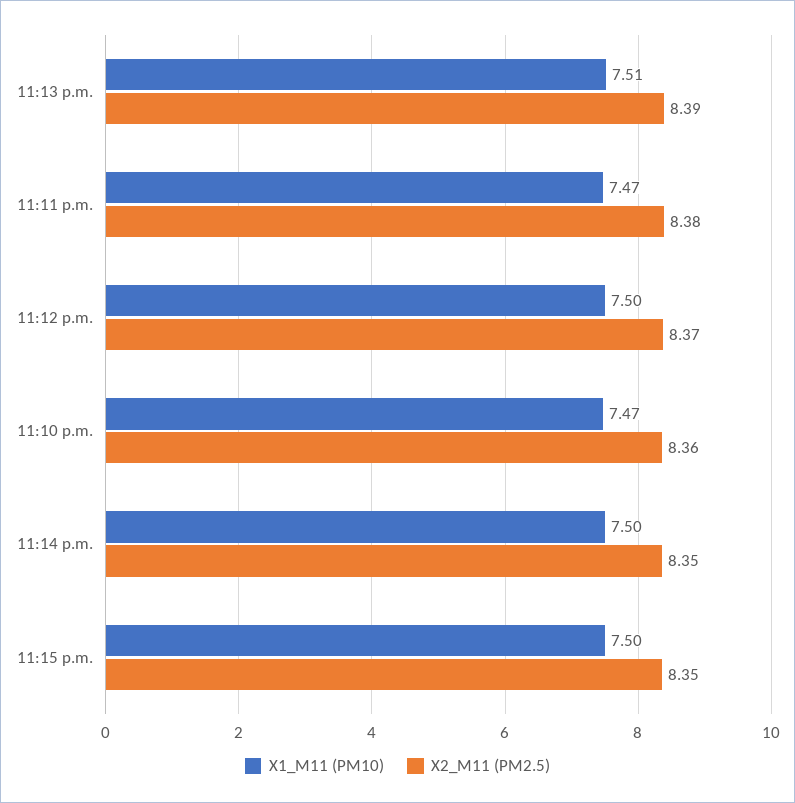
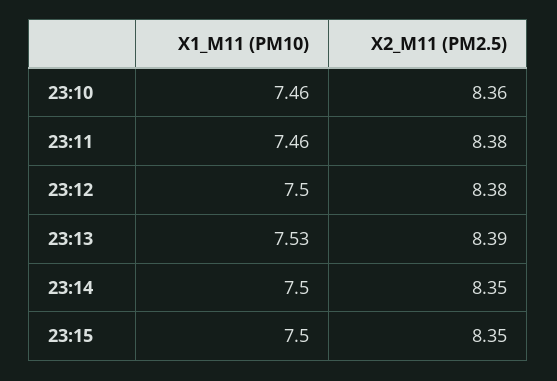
X1_M11 (PM10), 11:13 p.m.: 7.51 -> 7.53
X1_M11 (PM10), 11:11 p.m.: 7.47 -> 7.46
X2_M11 (PM2.5), 11:12 p.m.: 8.37 -> 8.38
X1_M11 (PM10), 11:10 p.m.: 7.47 -> 7.46

